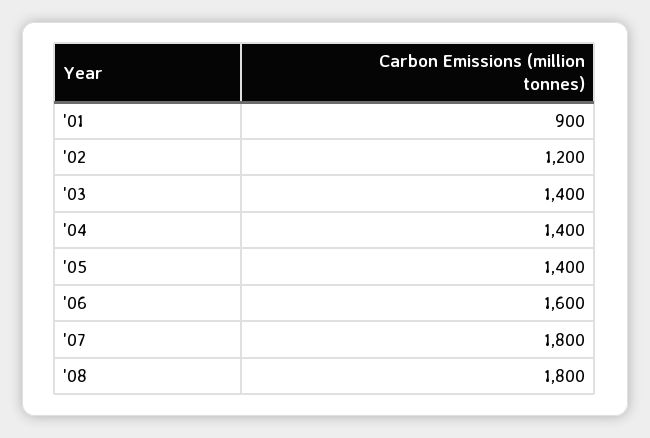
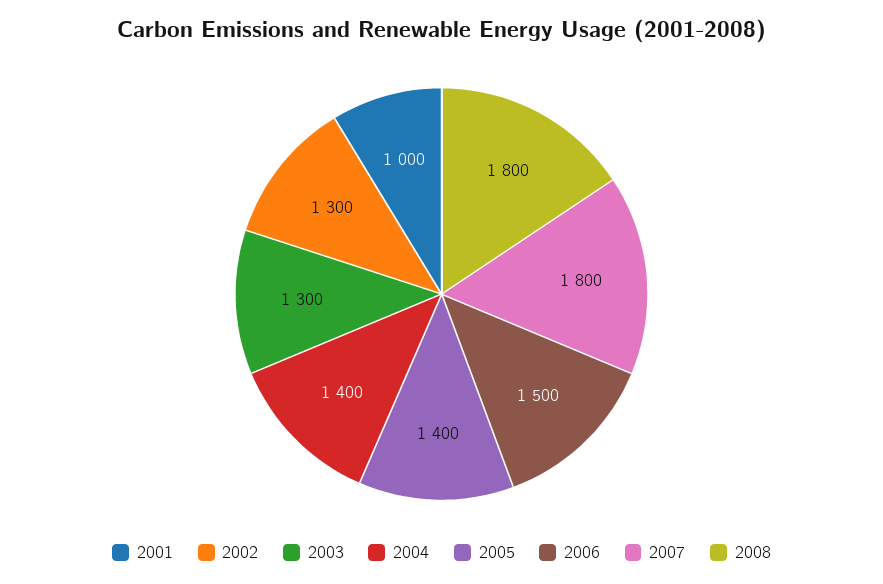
'01: 900 -> 1000
'02: 1200 -> 1300
'03: 1400 -> 1300
'06: 1600 -> 1500

